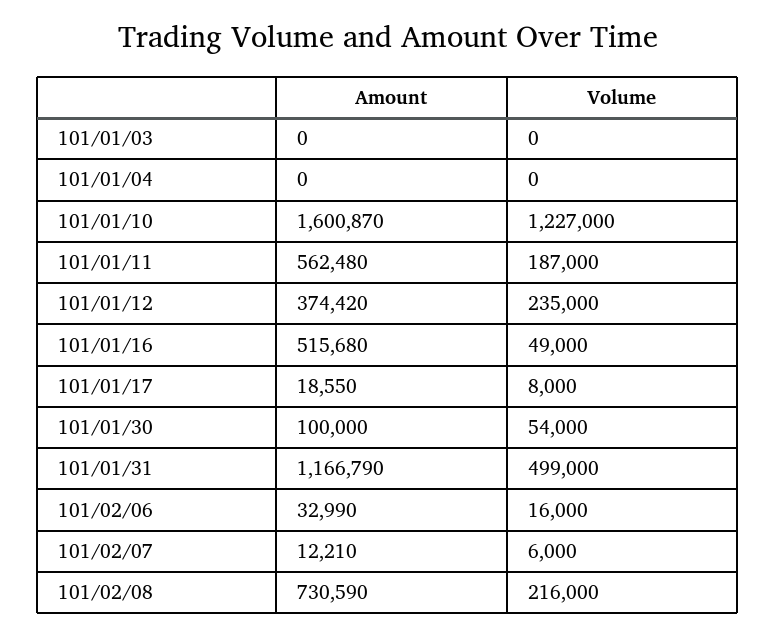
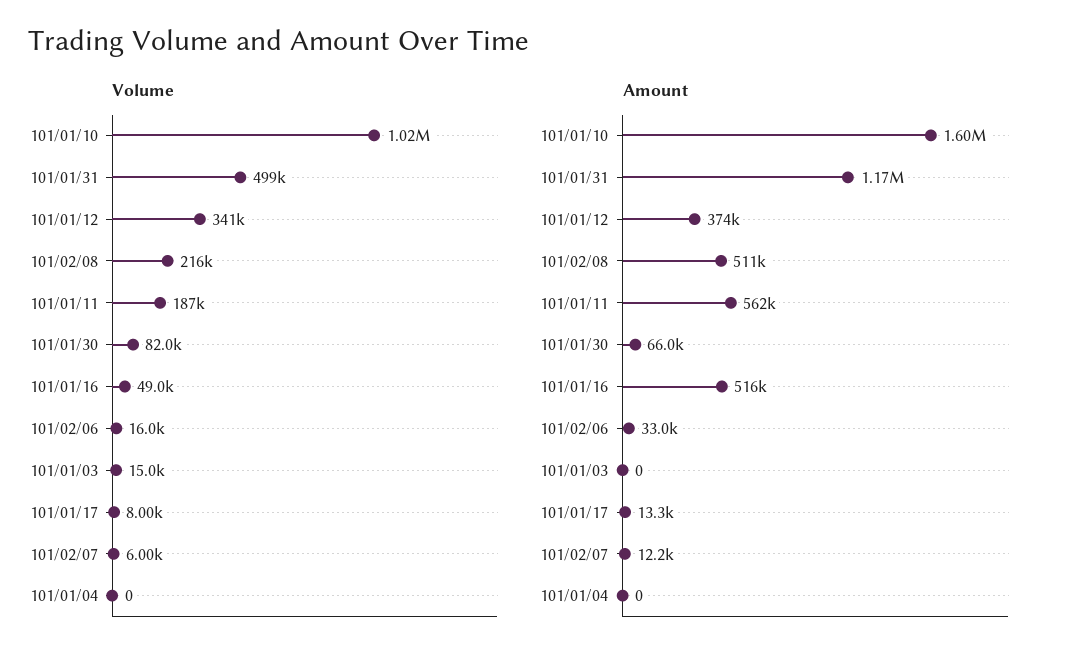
Volume, 101/01/03: 0 -> 15000
Volume, 101/01/10: 1227000 -> 1020000
Volume, 101/01/12: 235000 -> 341000
Amount, 101/01/17: 18550 -> 13300
Amount, 101/01/30: 100000 -> 66000
Volume, 101/01/30: 54000 -> 82000
Amount, 101/02/08: 730590 -> 511000

